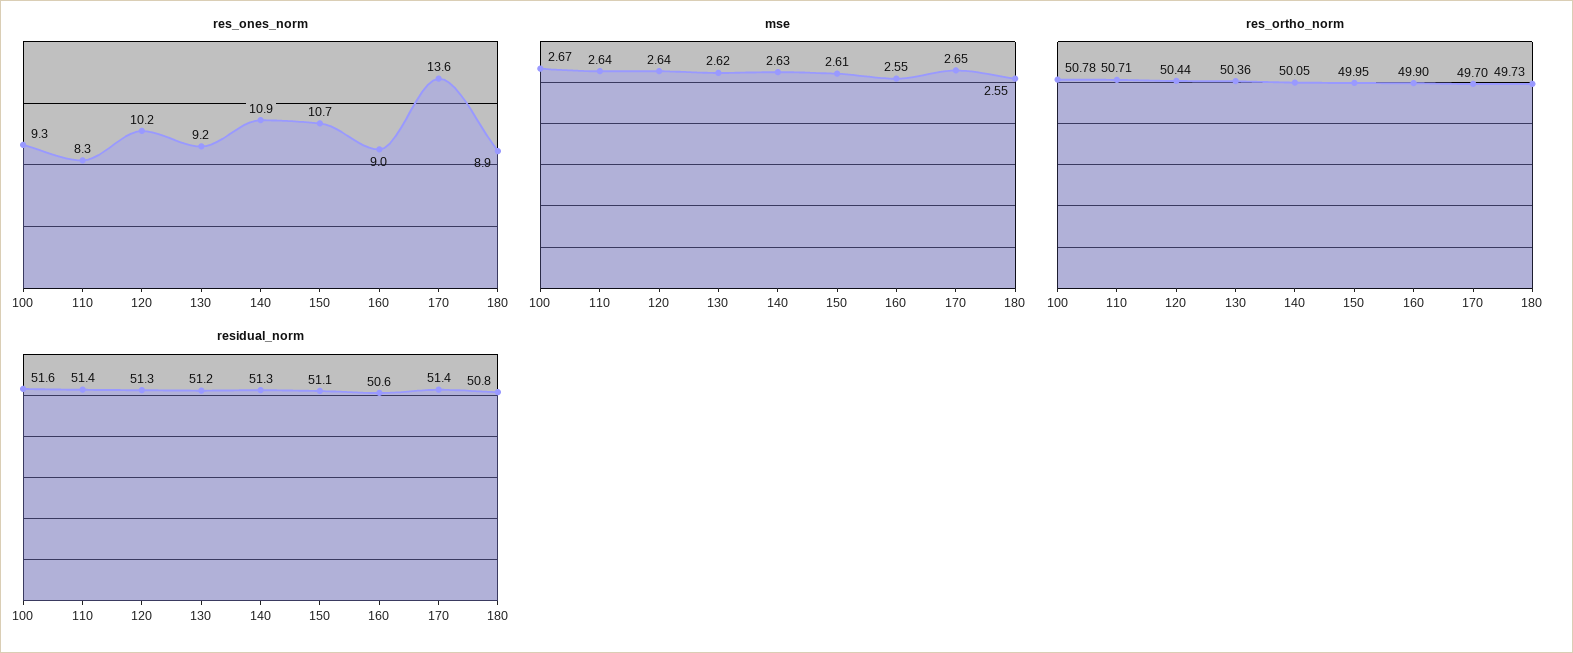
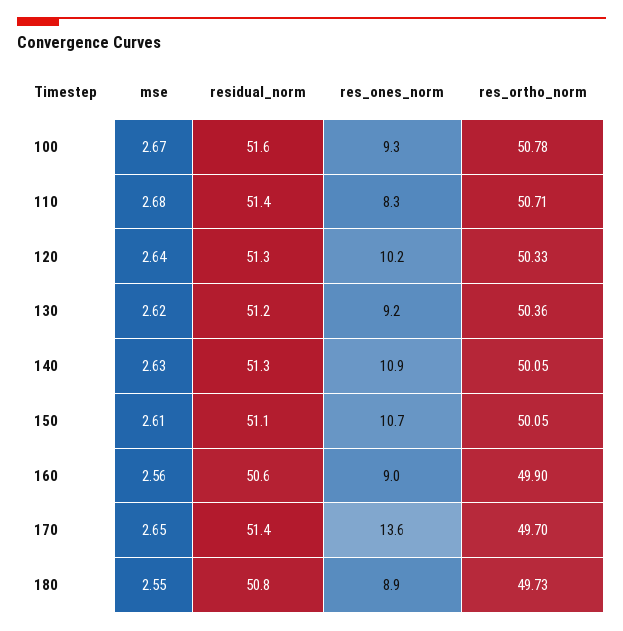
mse, 110: 2.64 -> 2.68
mse, 160: 2.55 -> 2.56
res_ortho_norm, 120: 50.44 -> 50.33
res_ortho_norm, 150: 49.95 -> 50.05

